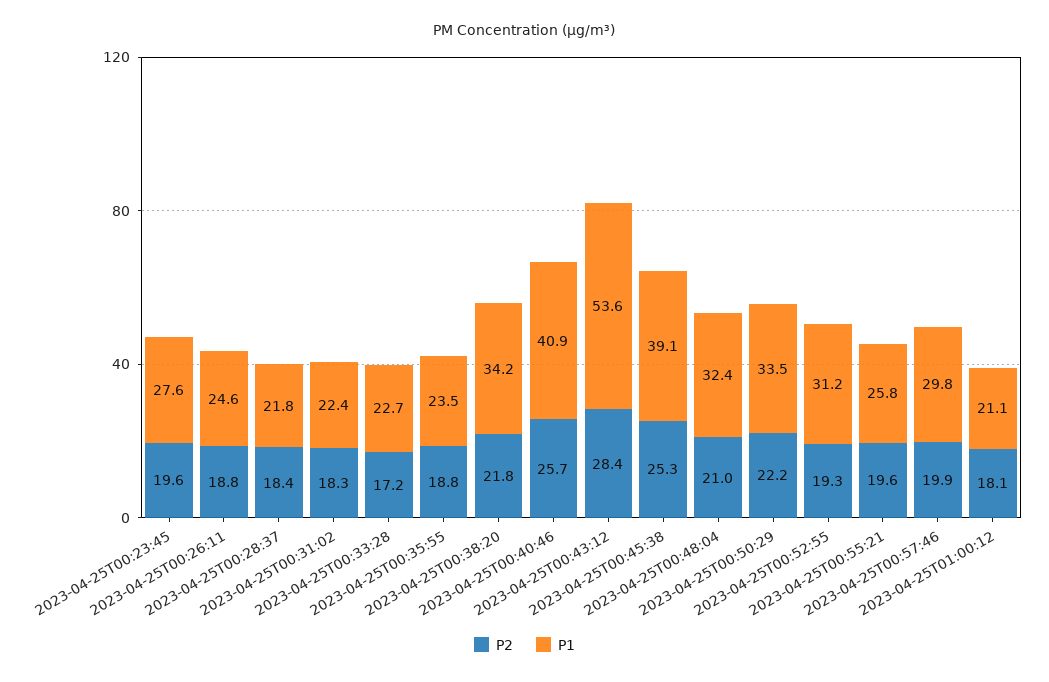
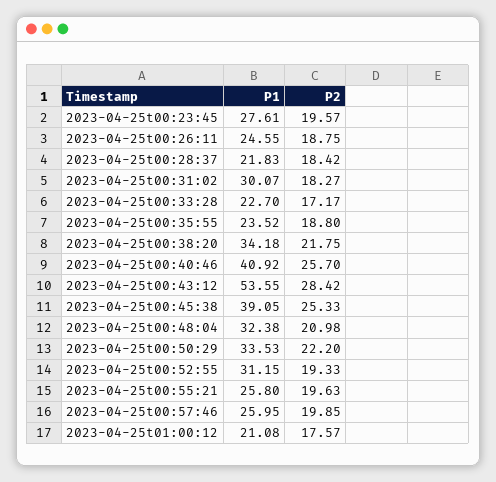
P1, 2023-04-25T00:31:02: 22.4 -> 30.07
P1, 2023-04-25T00:57:46: 29.8 -> 25.95
P2, 2023-04-25T01:00:12: 18.1 -> 17.57

